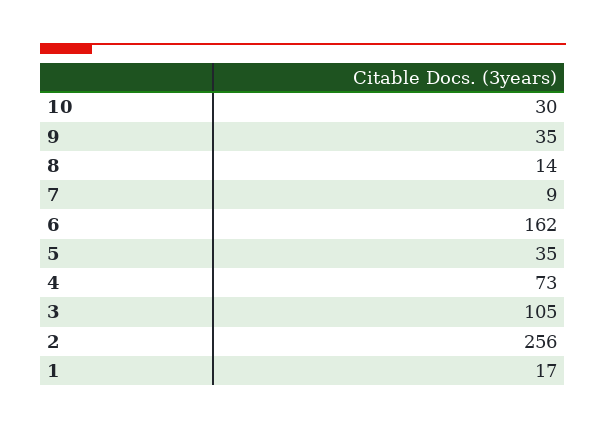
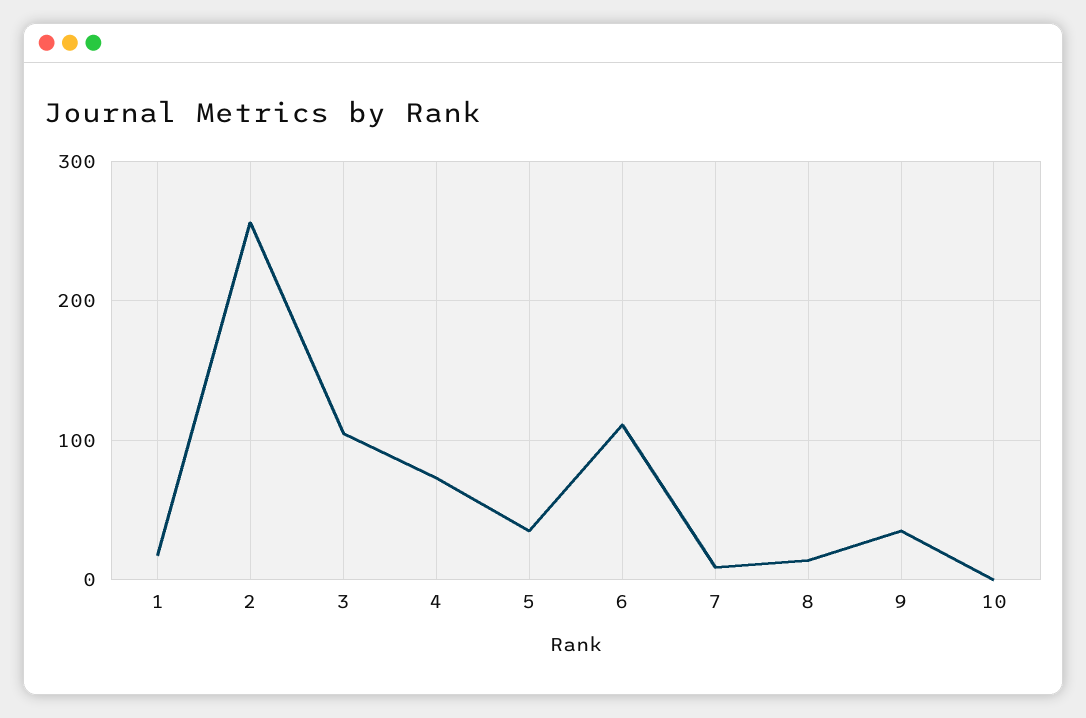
10: 30 -> 0
6: 162 -> 110

